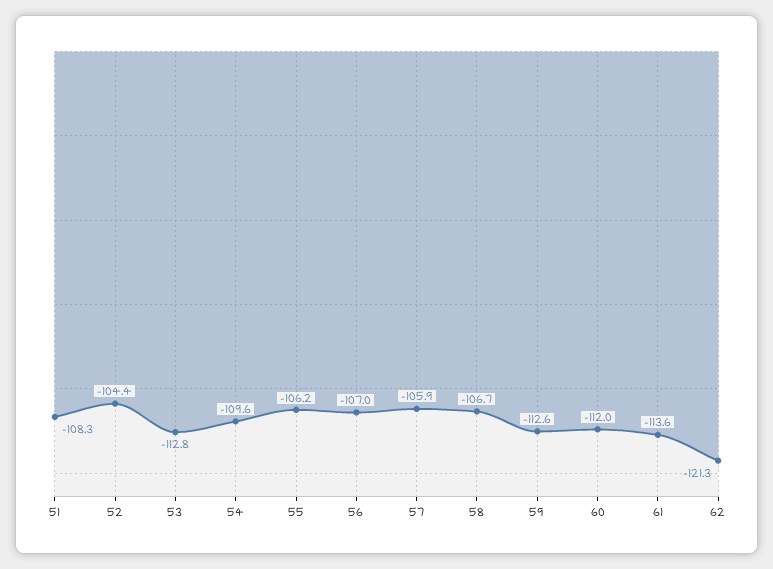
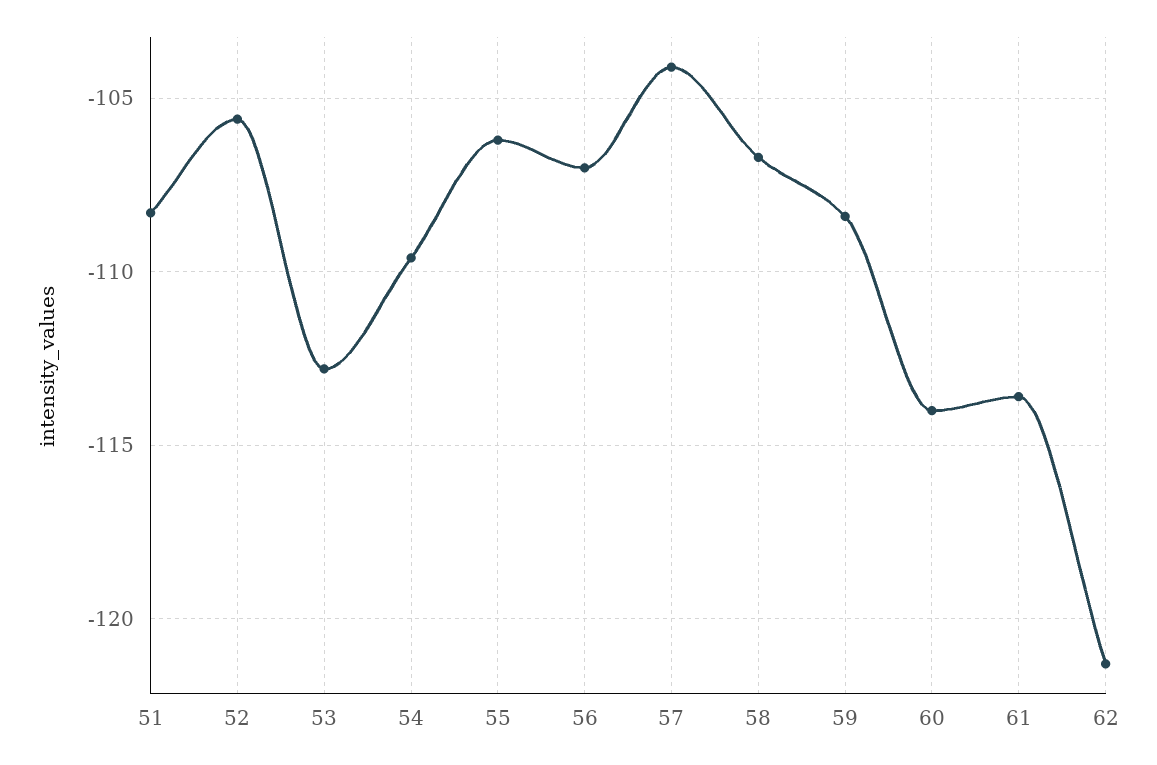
52: -104.4 -> -105.5
57: -105.9 -> -104
59: -112.6 -> -108.5
60: -112 -> -114

